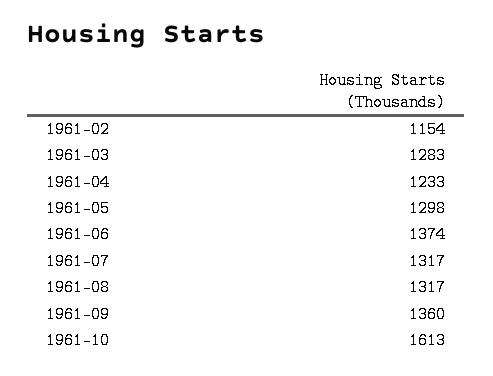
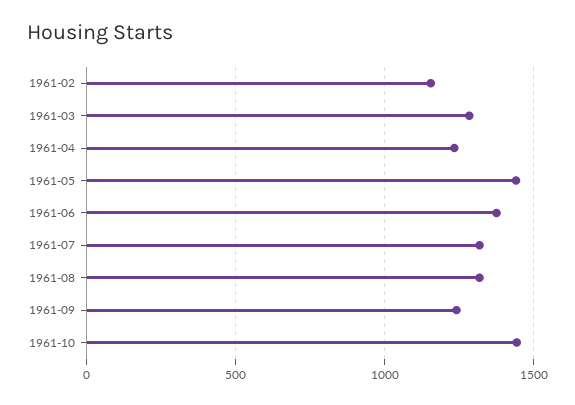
1961-05: 1298 -> 1450
1961-09: 1360 -> 1250
1961-10: 1613 -> 1450

